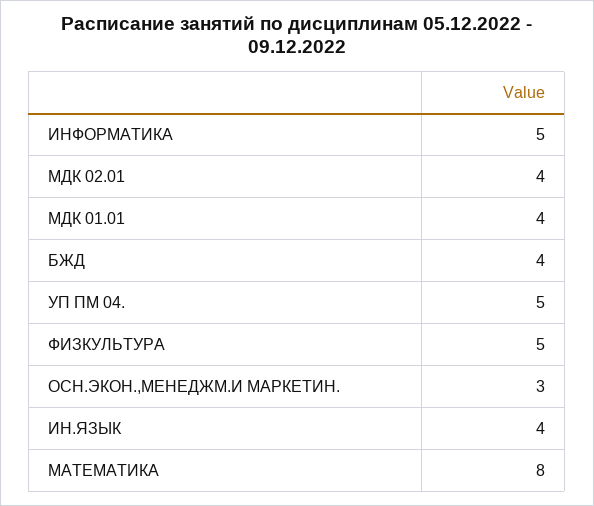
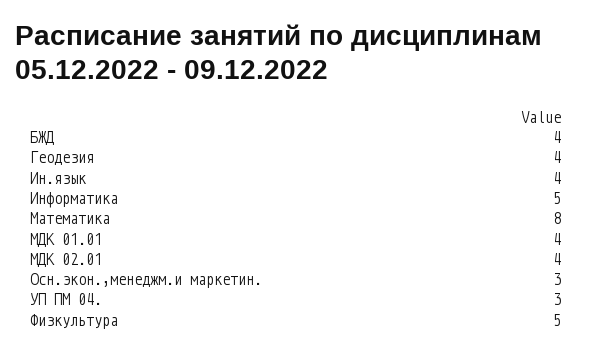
УП ПМ 04.: 5 -> 3
Геодезия: none -> 4

